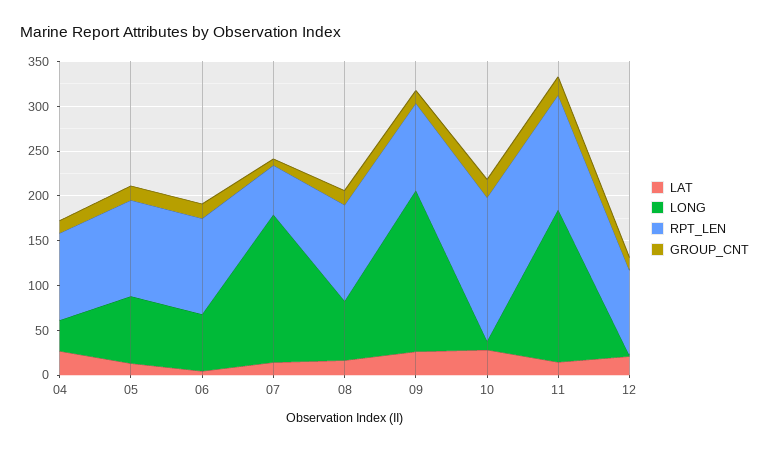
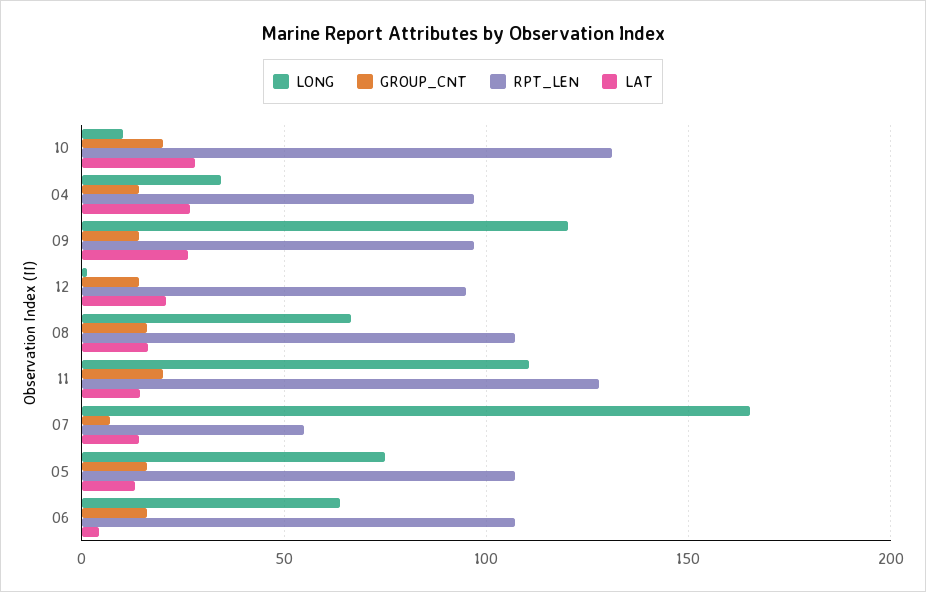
LONG, 09: 180 -> 120
RPT_LEN, 10: 160 -> 130
LONG, 11: 170 -> 110

